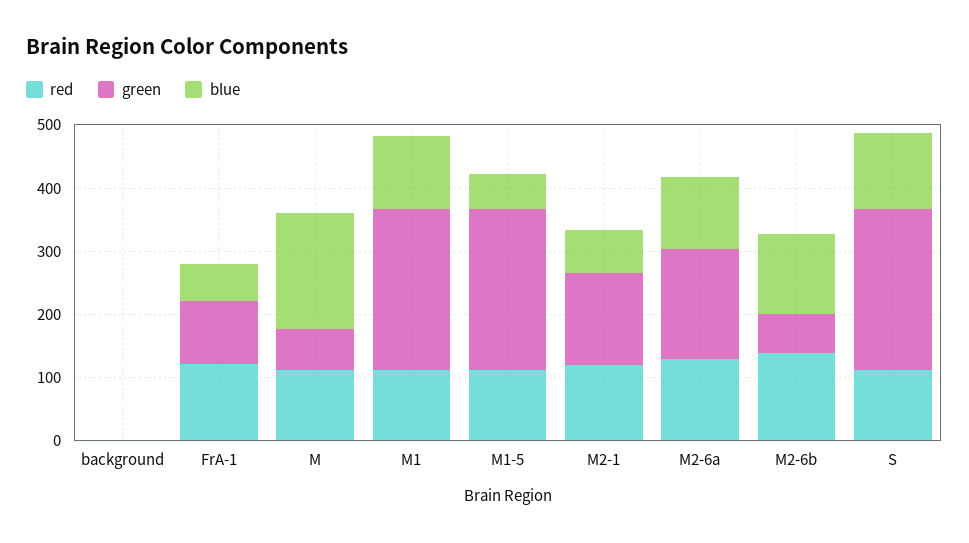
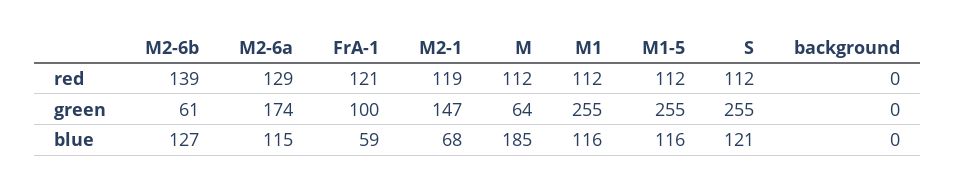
blue, M1-5: 60 -> 116

